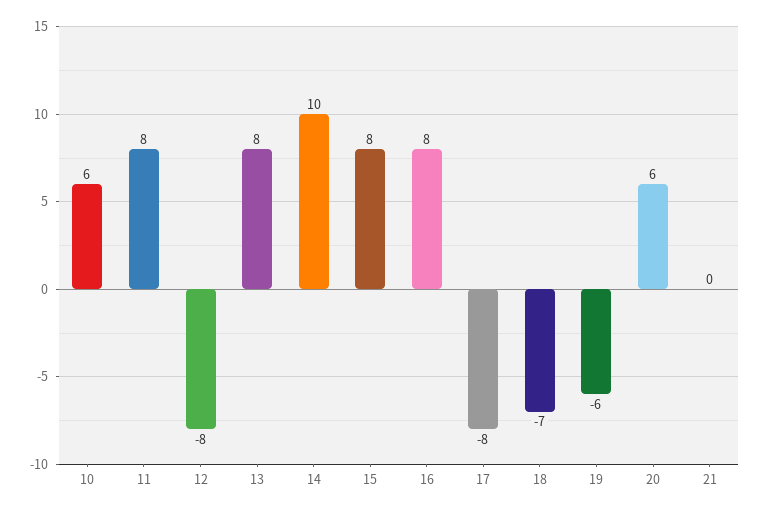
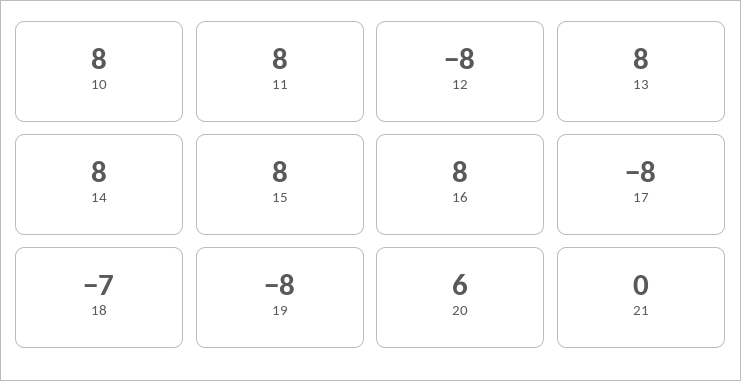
10: 6 -> 8
14: 10 -> 8
19: -6 -> -8

